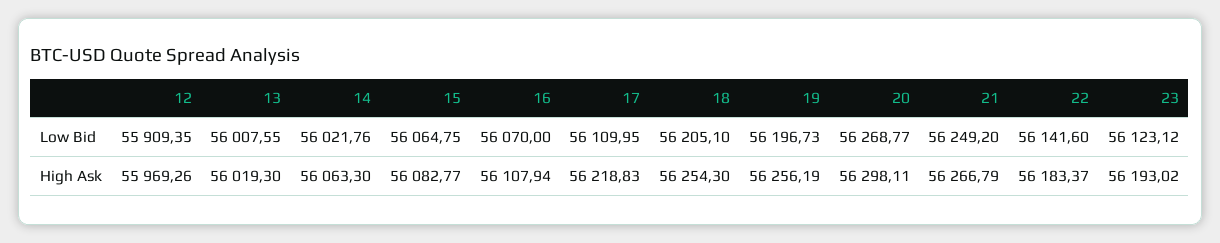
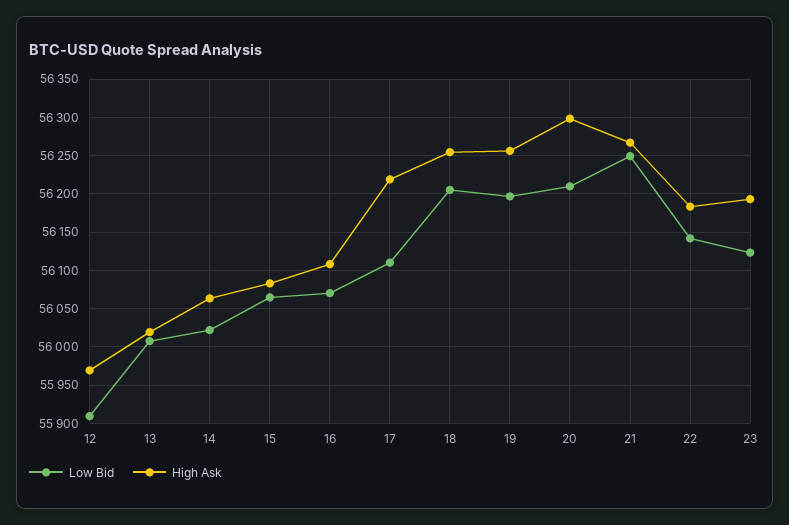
Low Bid, 20: 56268.77 -> 56210

